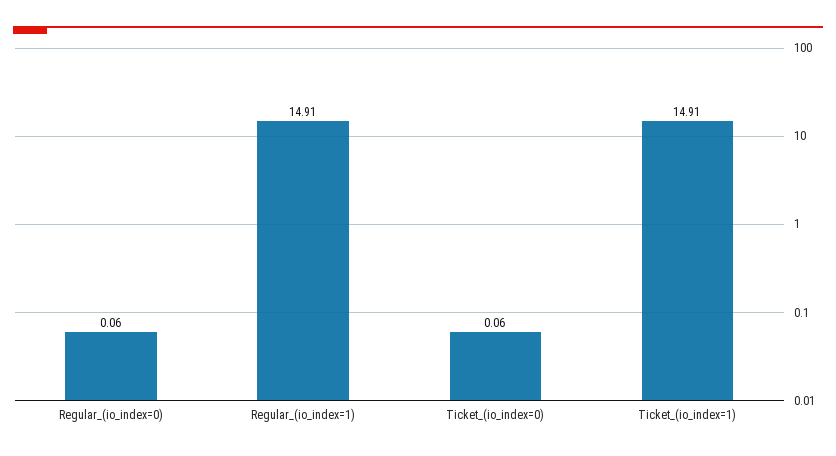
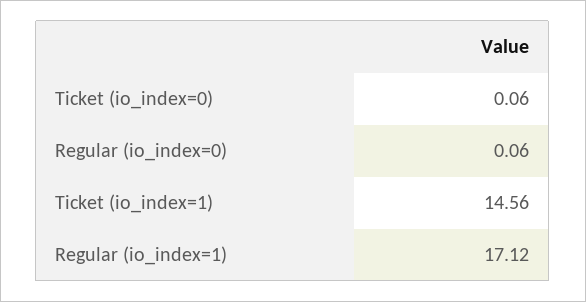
Regular_(io_index=1): 14.91 -> 17.12
Ticket_(io_index=1): 14.91 -> 14.56

